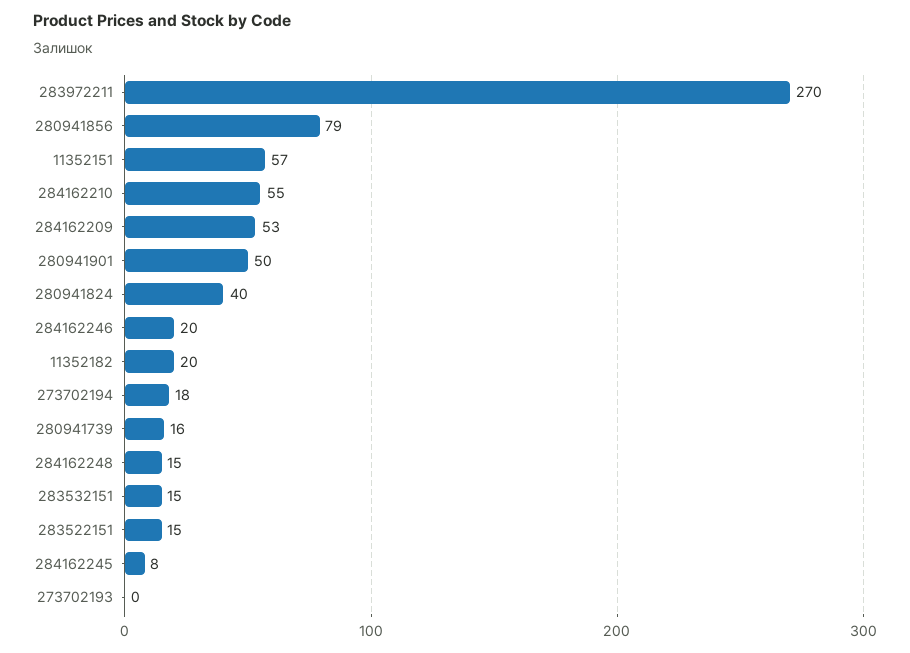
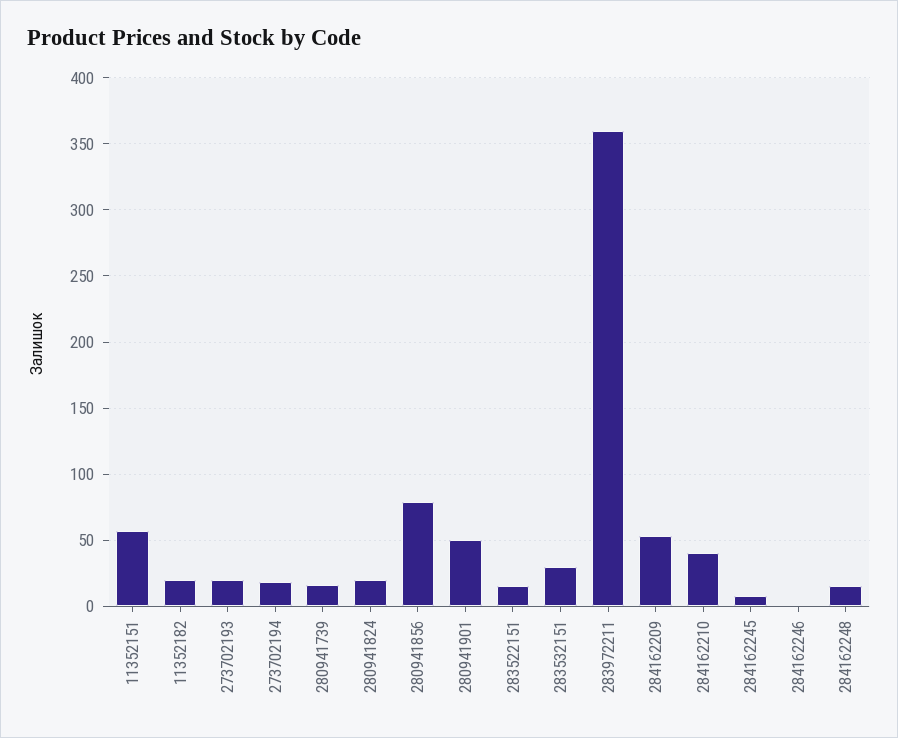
283972211: 270 -> 360
284162210: 55 -> 40
280941824: 40 -> 20
284162246: 20 -> 0
283532151: 15 -> 30
273702193: 0 -> 20

